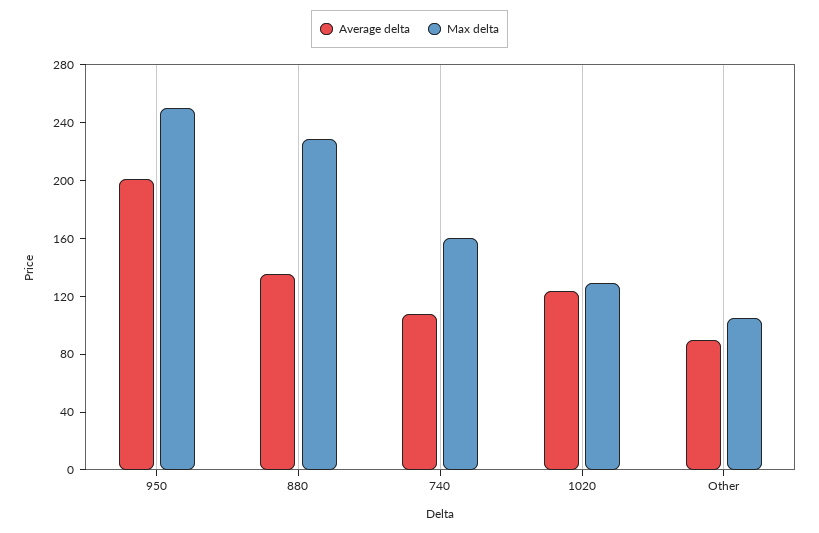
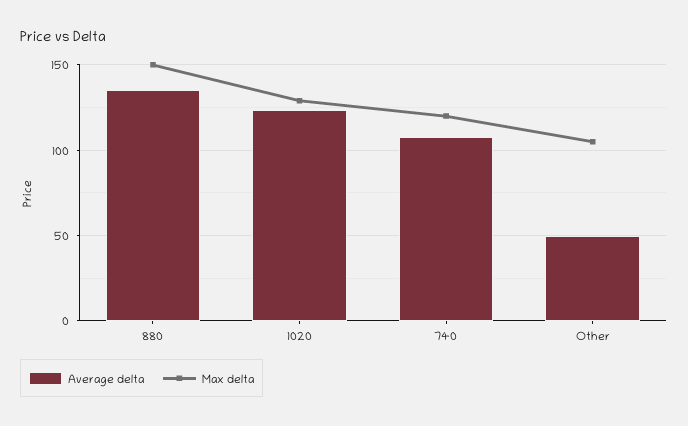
Average delta, 950: 200 -> none
Max delta, 950: 250 -> none
Max delta, 880: 230 -> 150
Max delta, 740: 160 -> 120
Average delta, Other: 90 -> 50

